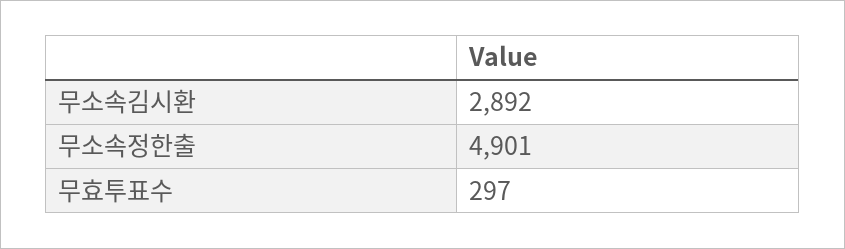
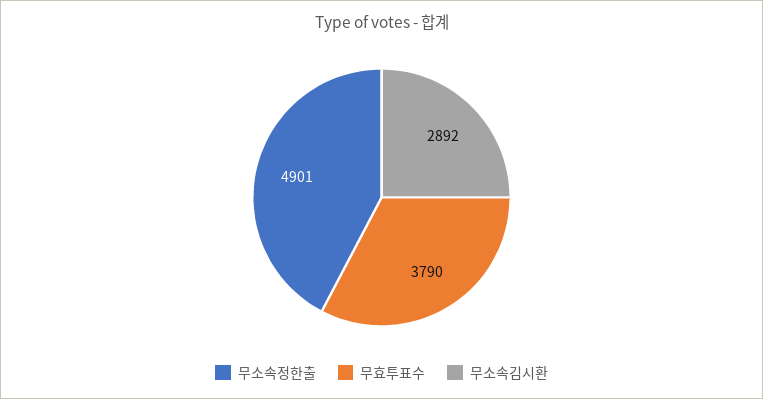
무효투표수: 297 -> 3790

